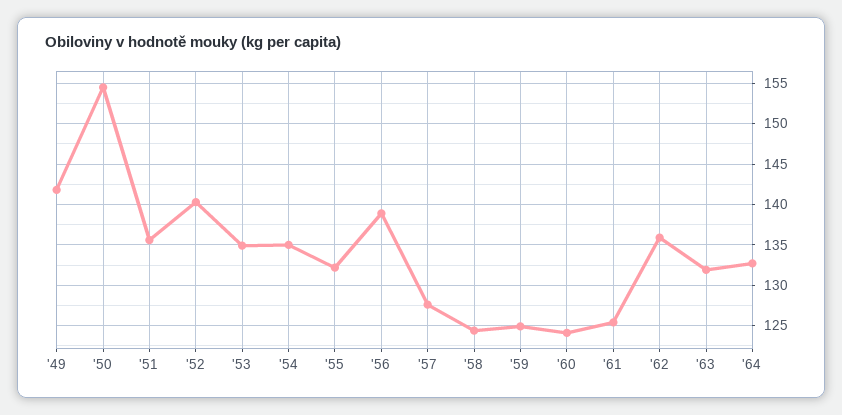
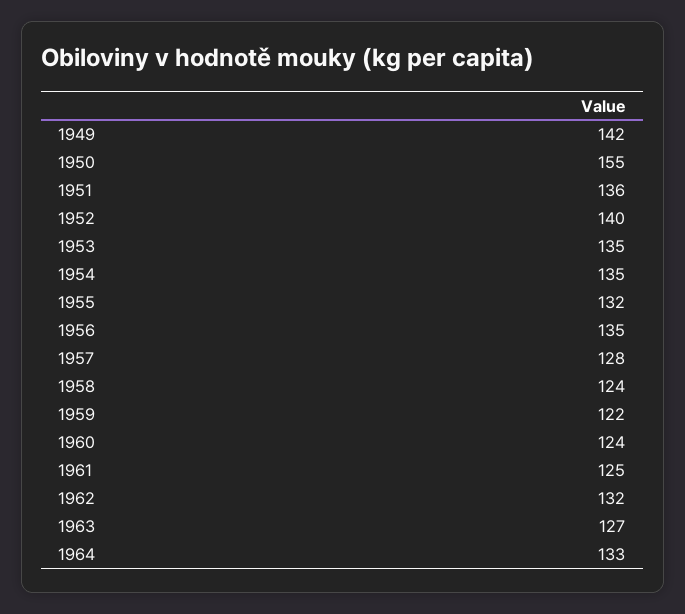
'56: 139 -> 135
'59: 125 -> 122
'62: 136 -> 132
'63: 132 -> 127

